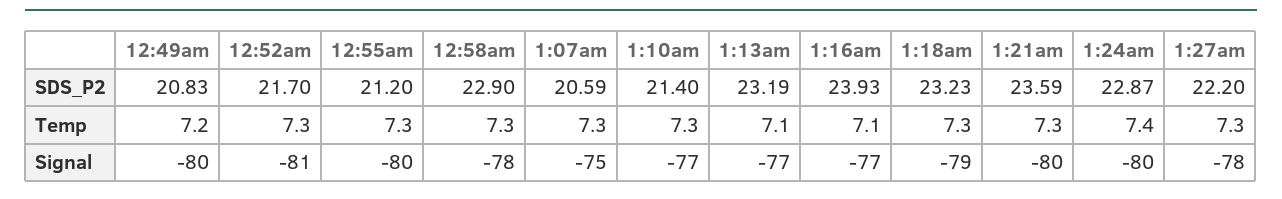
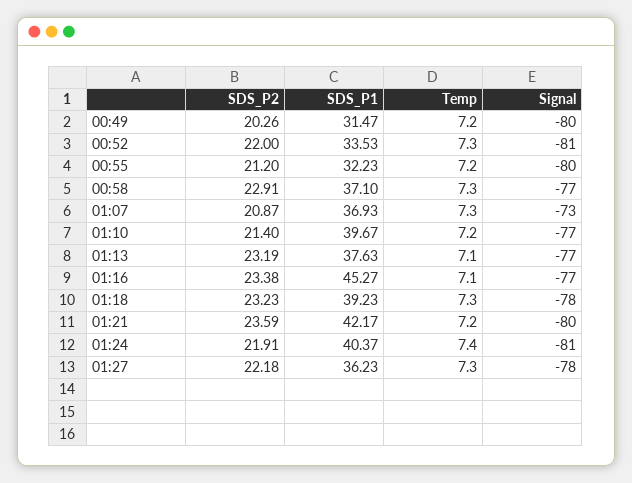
12:49am, SDS_P2: 20.83 -> 20.26
12:52am, SDS_P2: 21.7 -> 22
12:58am, SDS_P2: 22.9 -> 22.91
1:07am, SDS_P2: 20.59 -> 20.87
1:16am, SDS_P2: 23.93 -> 23.38
1:24am, SDS_P2: 22.87 -> 21.91
1:27am, SDS_P2: 22.2 -> 22.18
12:55am, Temp: 7.3 -> 7.2
1:10am, Temp: 7.3 -> 7.2
1:21am, Temp: 7.3 -> 7.2
12:58am, Signal: -78 -> -77
1:07am, Signal: -75 -> -73
1:18am, Signal: -79 -> -78
1:24am, Signal: -80 -> -81
12:49am, SDS_P1: none -> 31.47
12:52am, SDS_P1: none -> 33.53
12:55am, SDS_P1: none -> 32.23
12:58am, SDS_P1: none -> 37.1
1:07am, SDS_P1: none -> 36.93
1:10am, SDS_P1: none -> 39.67
1:13am, SDS_P1: none -> 37.63
1:16am, SDS_P1: none -> 45.27
1:18am, SDS_P1: none -> 39.23
1:21am, SDS_P1: none -> 42.17
1:24am, SDS_P1: none -> 40.37
1:27am, SDS_P1: none -> 36.23

